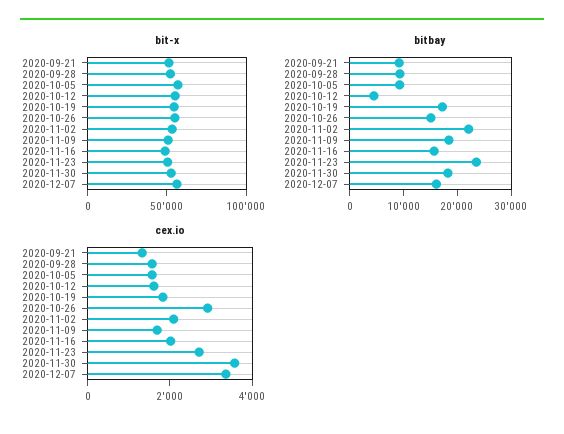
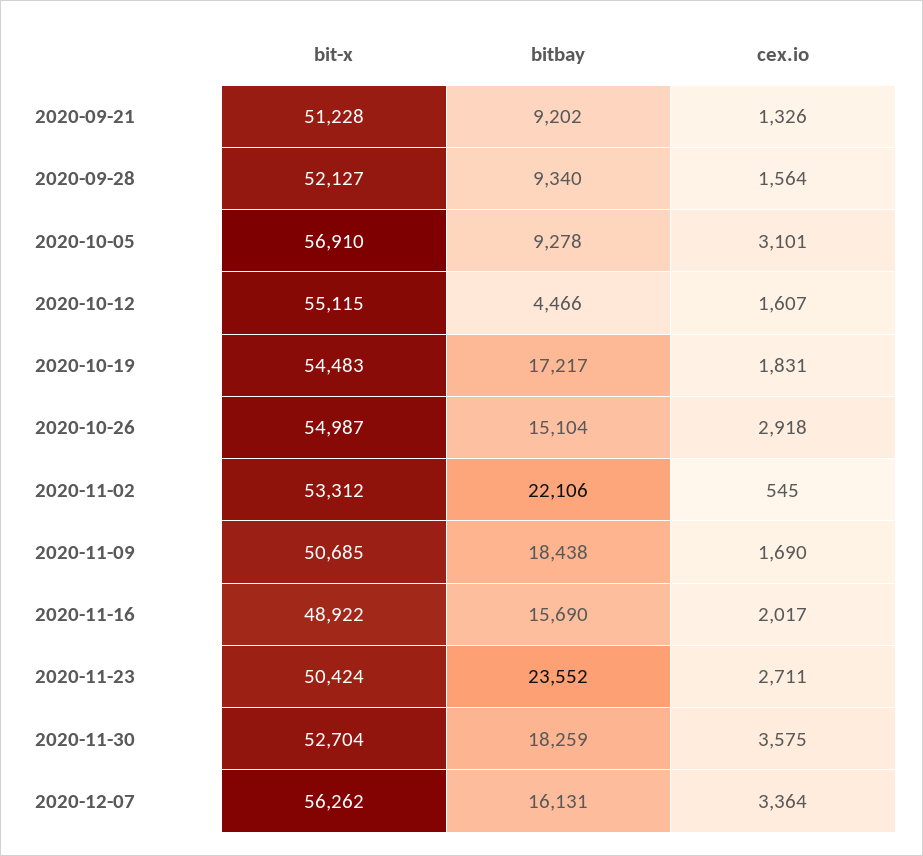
cex.io, 2020-10-05: 1500 -> 3101
cex.io, 2020-11-02: 2000 -> 545

